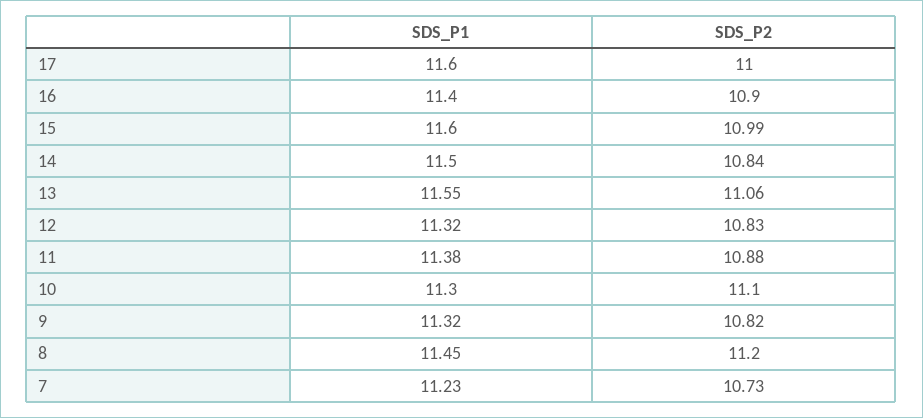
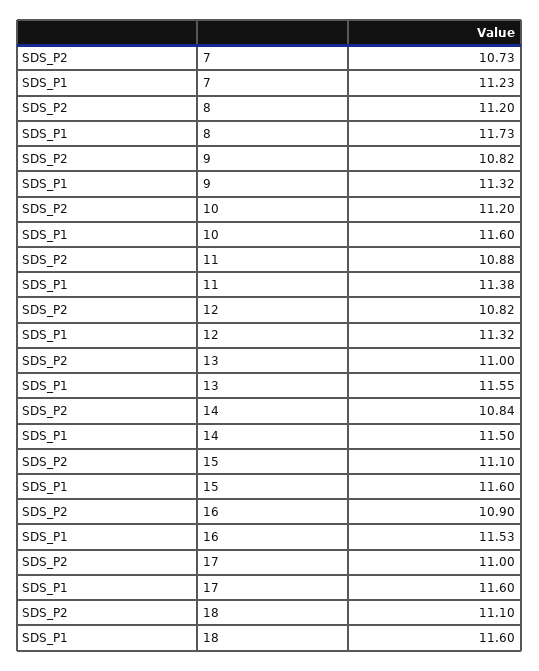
SDS_P1, 16: 11.4 -> 11.53
SDS_P2, 15: 10.99 -> 11.1
SDS_P2, 13: 11.06 -> 11
SDS_P2, 12: 10.83 -> 10.82
SDS_P1, 10: 11.3 -> 11.6
SDS_P2, 10: 11.1 -> 11.2
SDS_P1, 8: 11.45 -> 11.73
SDS_P2, 18: none -> 11.1
SDS_P1, 18: none -> 11.6

